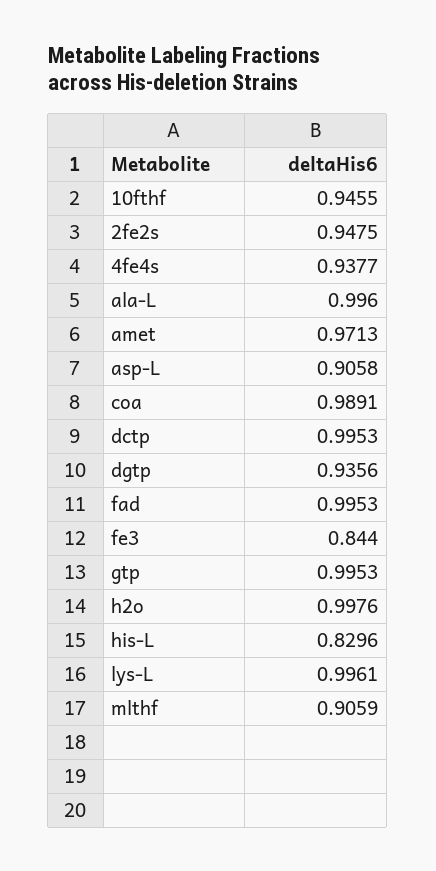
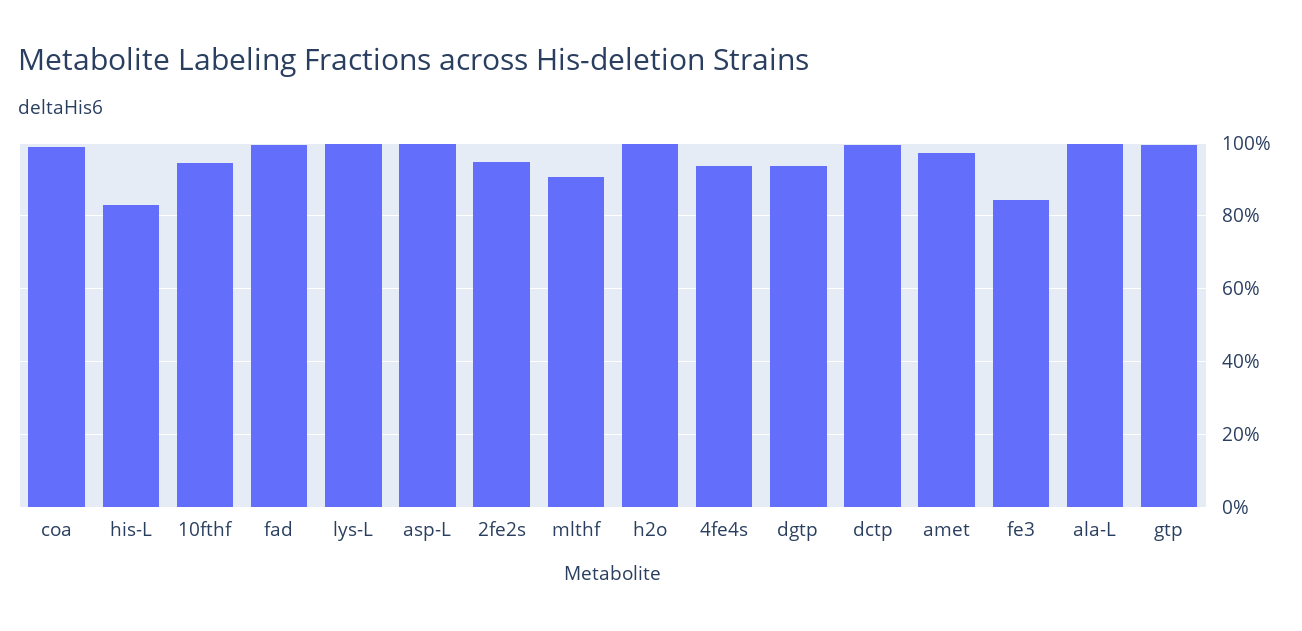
asp-L: 0.9058 -> 1

